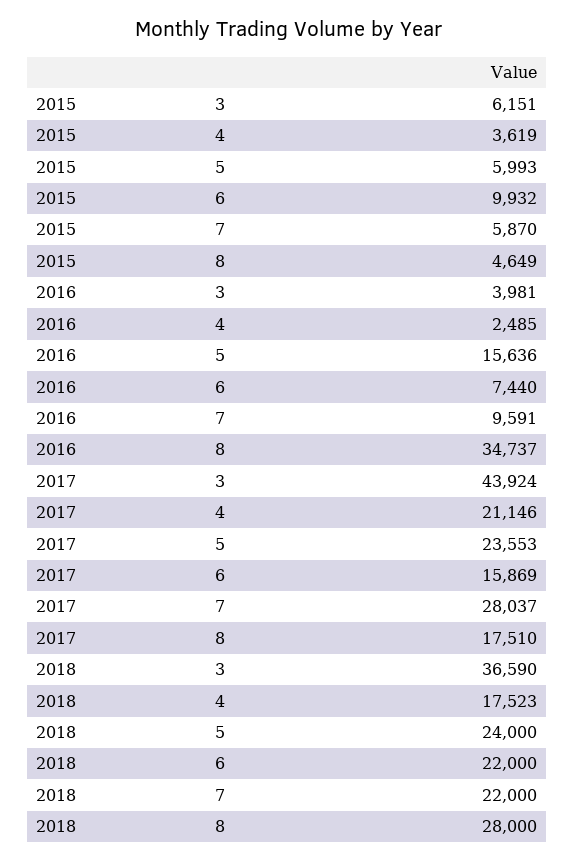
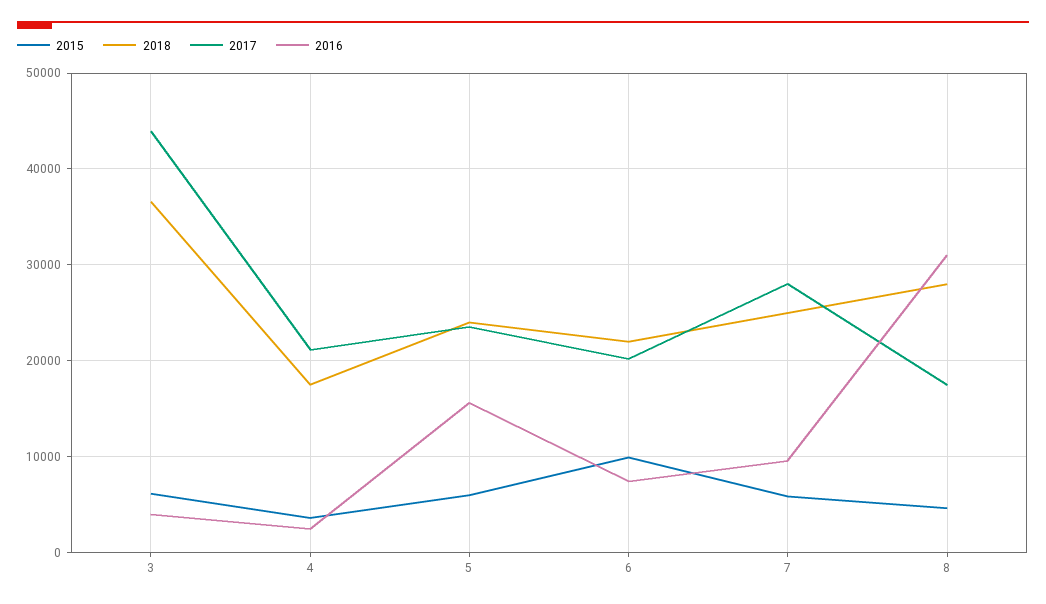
2016, 8: 34737 -> 31000
2017, 6: 15869 -> 20000
2018, 7: 22000 -> 25000

